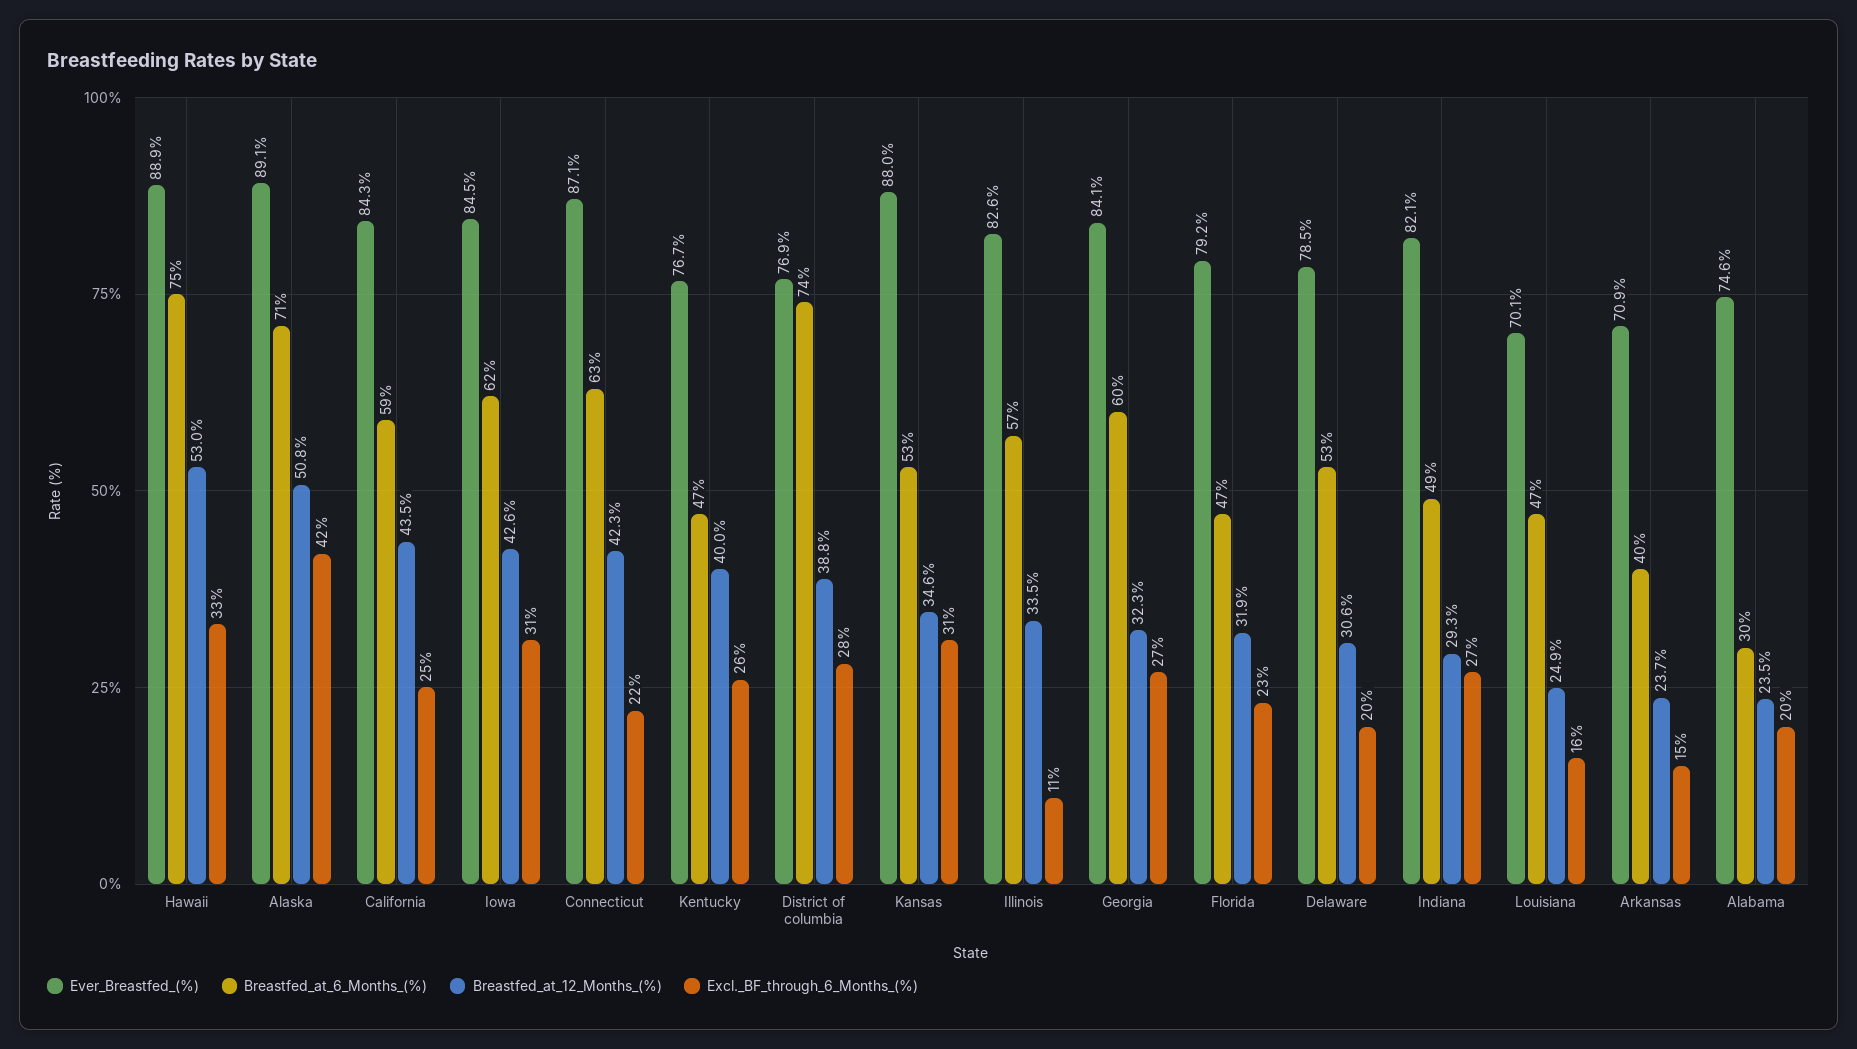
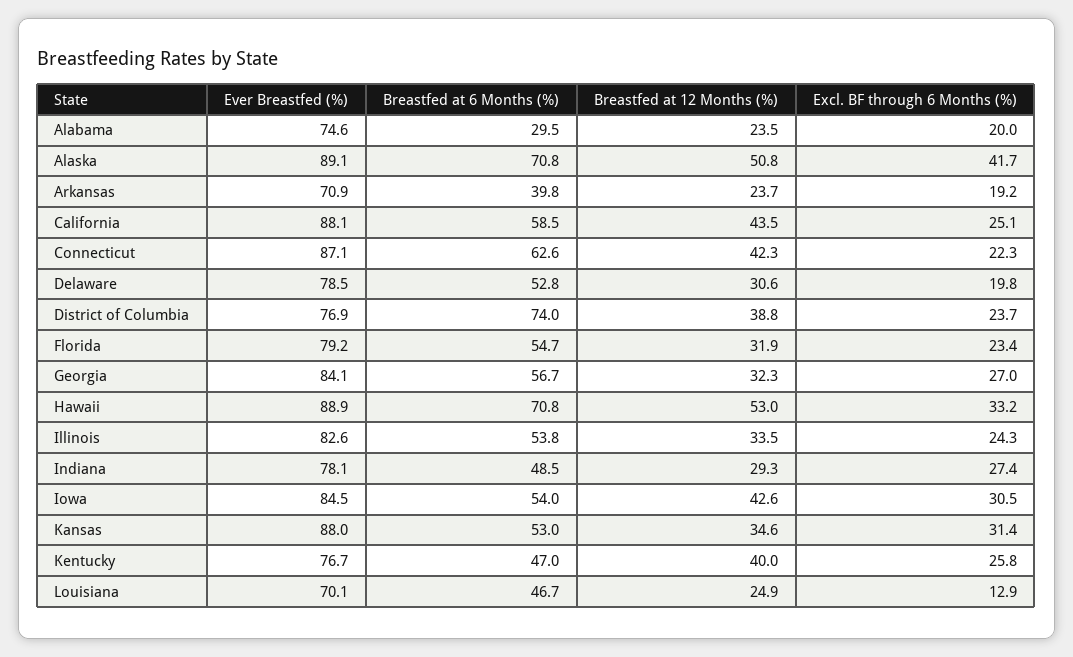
Breastfed_at_6_Months_(%), Hawaii: 75 -> 70.8
Ever_Breastfed_(%), California: 84.3 -> 88.1
Breastfed_at_6_Months_(%), Iowa: 62 -> 54
Excl._BF_through_6_Months_(%), District of columbia: 28 -> 23.7
Breastfed_at_6_Months_(%), Illinois: 57 -> 53.8
Excl._BF_through_6_Months_(%), Illinois: 11 -> 24.3
Breastfed_at_6_Months_(%), Georgia: 60 -> 56.7
Breastfed_at_6_Months_(%), Florida: 47 -> 54.7
Ever_Breastfed_(%), Indiana: 82.1 -> 78.1
Excl._BF_through_6_Months_(%), Louisiana: 16 -> 12.9
Excl._BF_through_6_Months_(%), Arkansas: 15 -> 19.2

